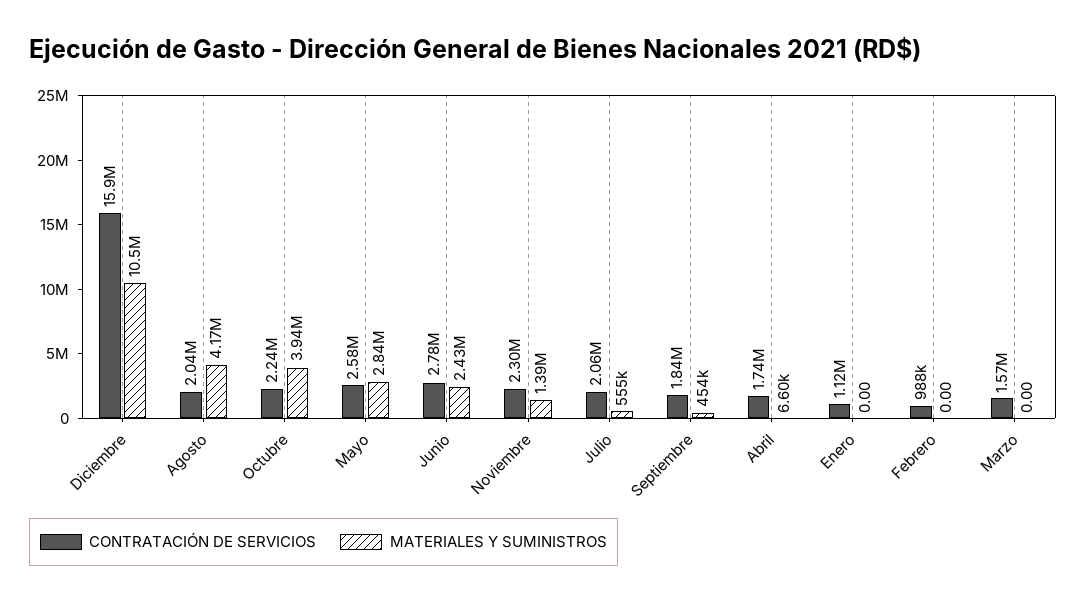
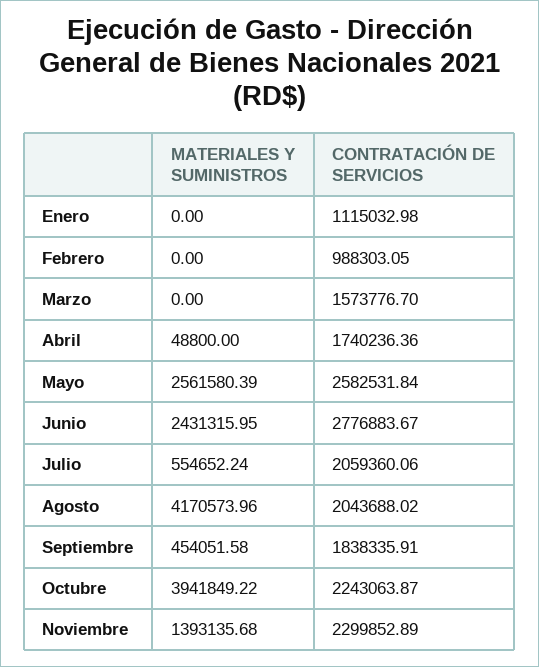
CONTRATACIÓN DE SERVICIOS, Diciembre: 15900000 -> none
MATERIALES Y SUMINISTROS, Diciembre: 10500000 -> none
MATERIALES Y SUMINISTROS, Mayo: 2840000 -> 2561580.39
MATERIALES Y SUMINISTROS, Abril: 6600 -> 48800

